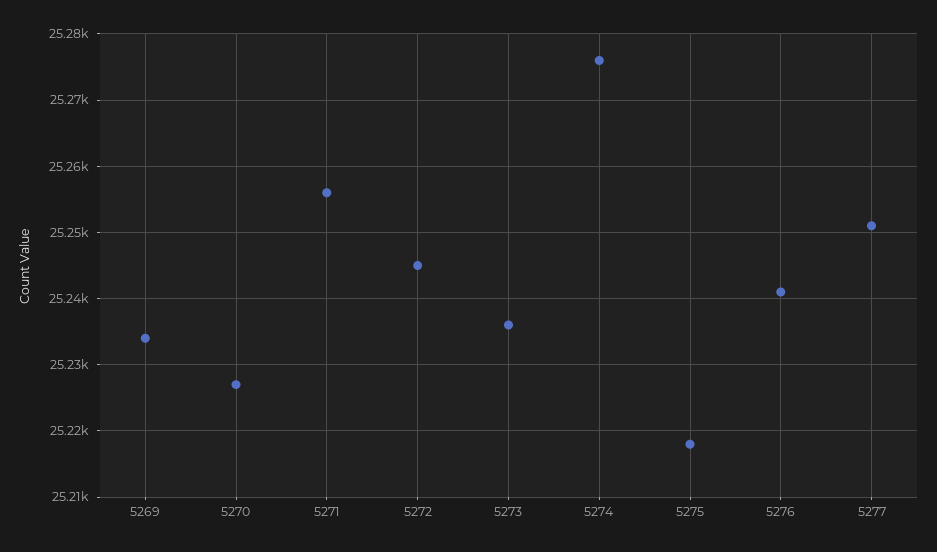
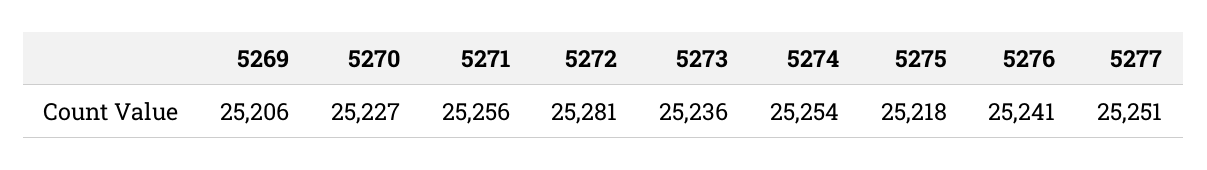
5269: 25234 -> 25206
5272: 25245 -> 25281
5274: 25276 -> 25254

